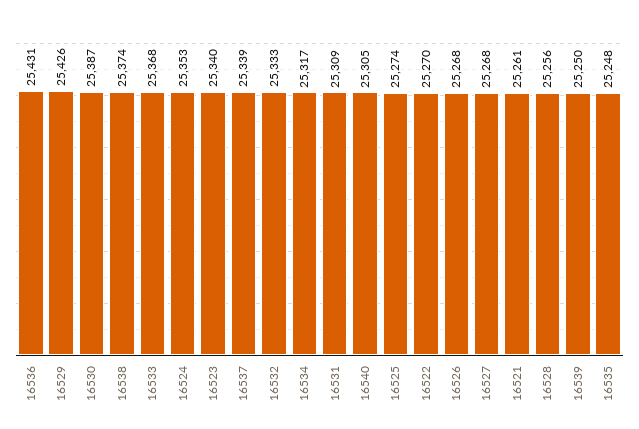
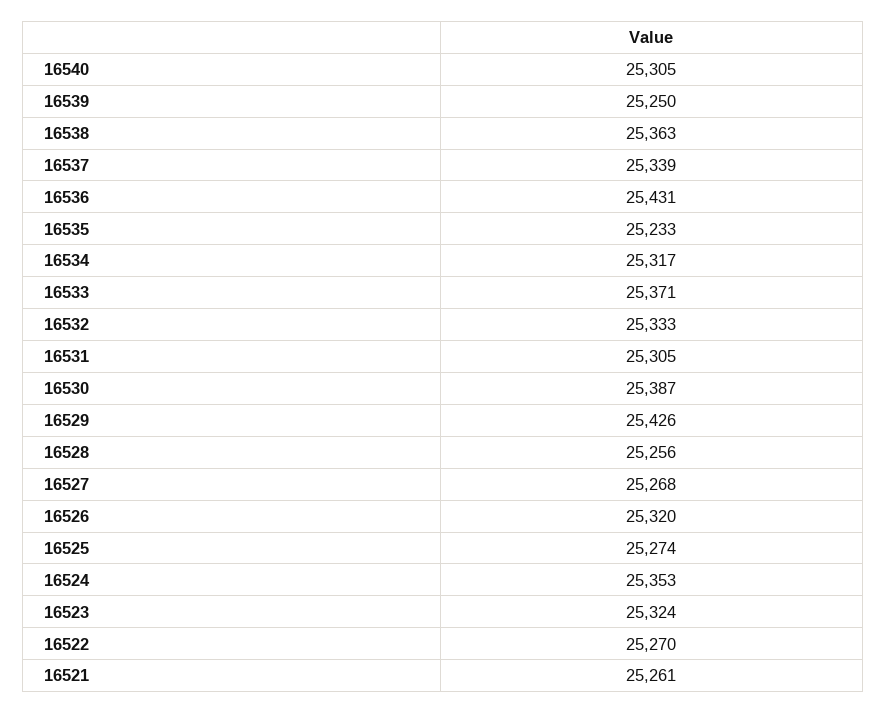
16538: 25374 -> 25363
16533: 25368 -> 25371
16523: 25340 -> 25324
16531: 25309 -> 25305
16526: 25268 -> 25320
16535: 25248 -> 25233

